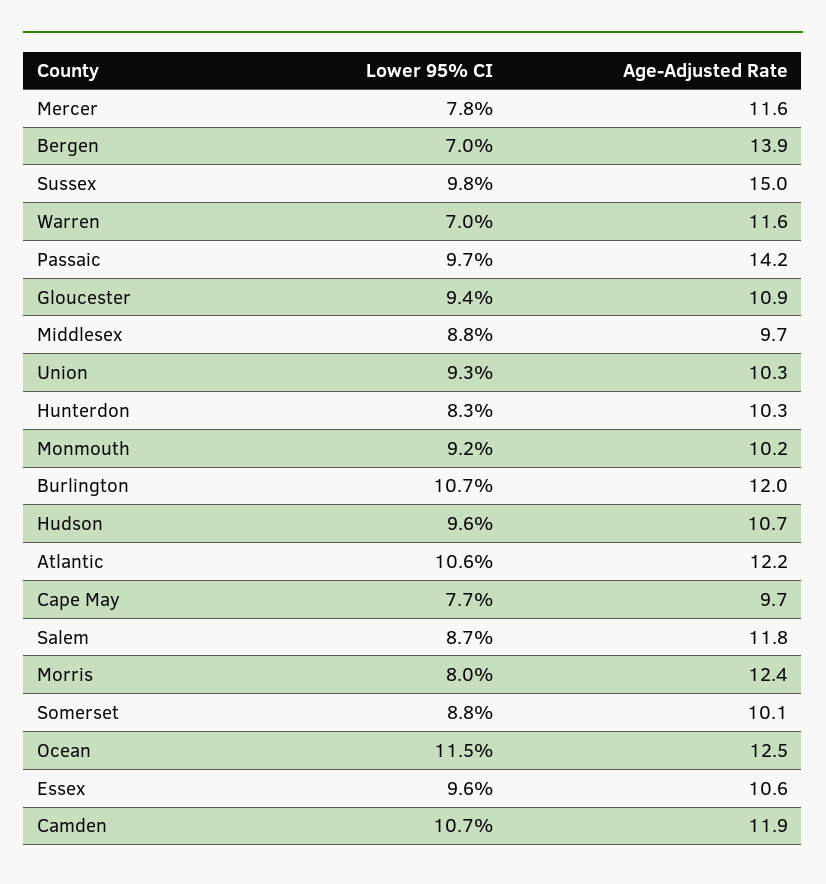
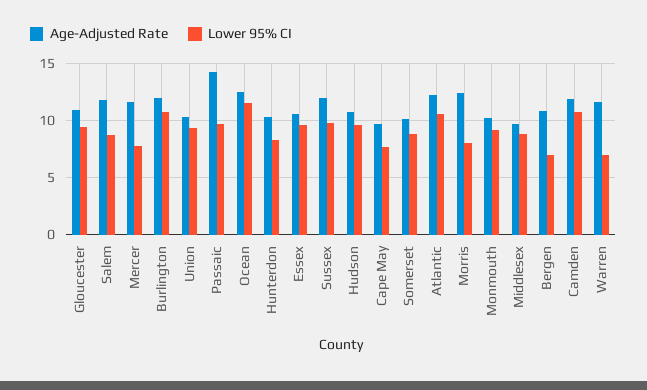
Age-Adjusted Rate, Bergen: 13.9 -> 11
Age-Adjusted Rate, Sussex: 15 -> 12

